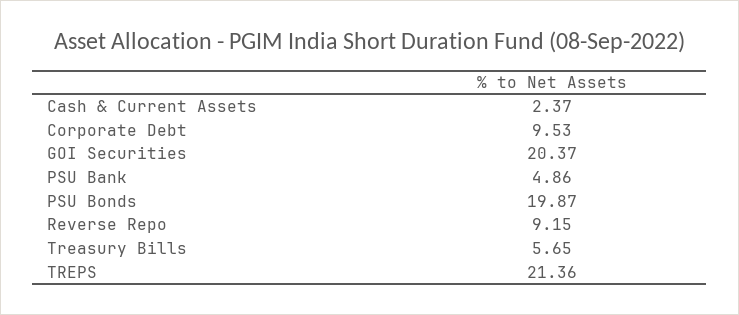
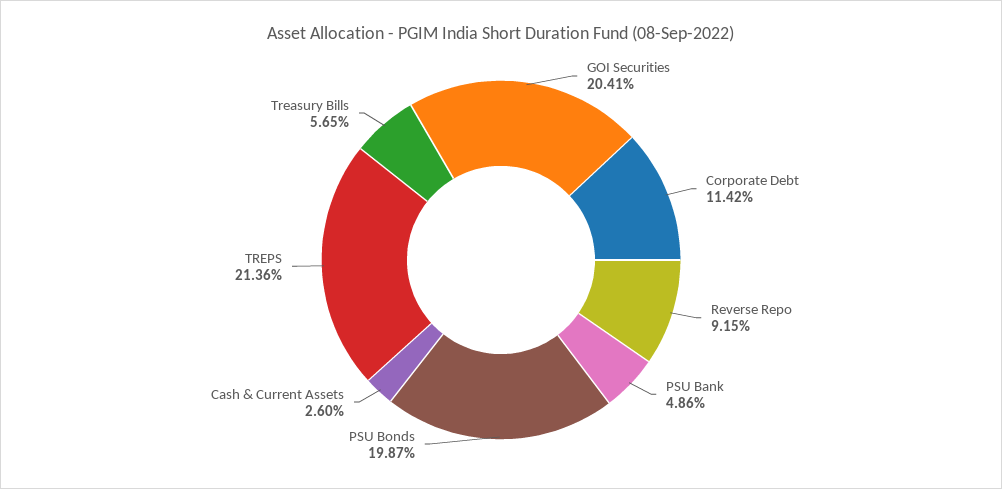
Cash & Current Assets: 2.37 -> 2.6
Corporate Debt: 9.53 -> 11.42
GOI Securities: 20.37 -> 20.41

